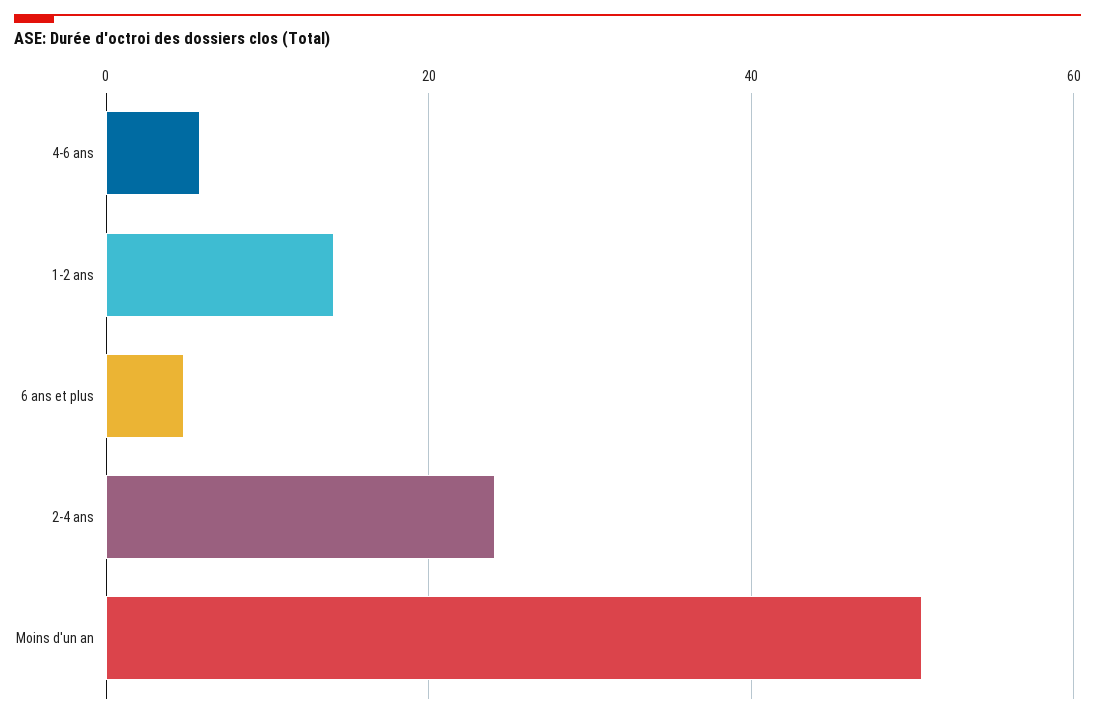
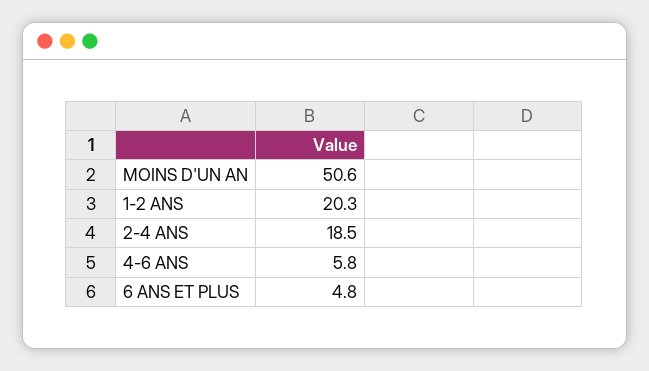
1-2 ans: 14 -> 20.3
2-4 ans: 24 -> 18.5

